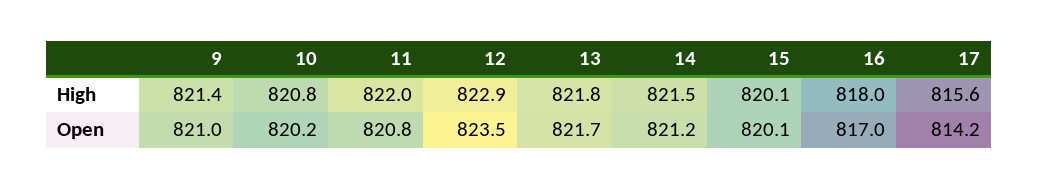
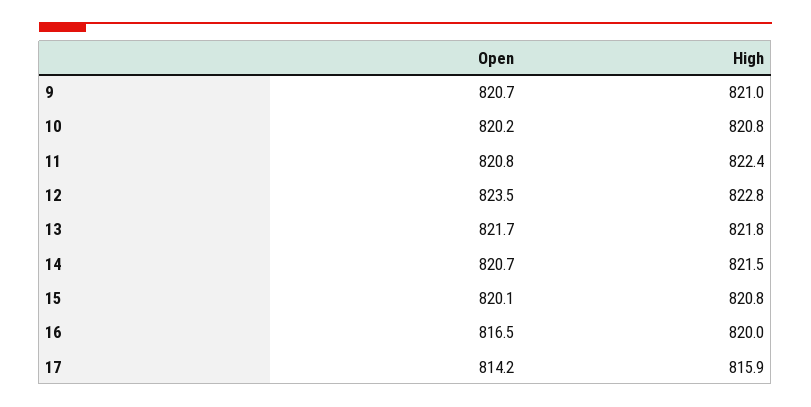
9, High: 821.4 -> 821
11, High: 822 -> 822.4
12, High: 822.9 -> 822.8
15, High: 820.1 -> 820.8
16, High: 818 -> 820
17, High: 815.6 -> 815.9
9, Open: 821 -> 820.7
14, Open: 821.2 -> 820.7
16, Open: 817 -> 816.5

